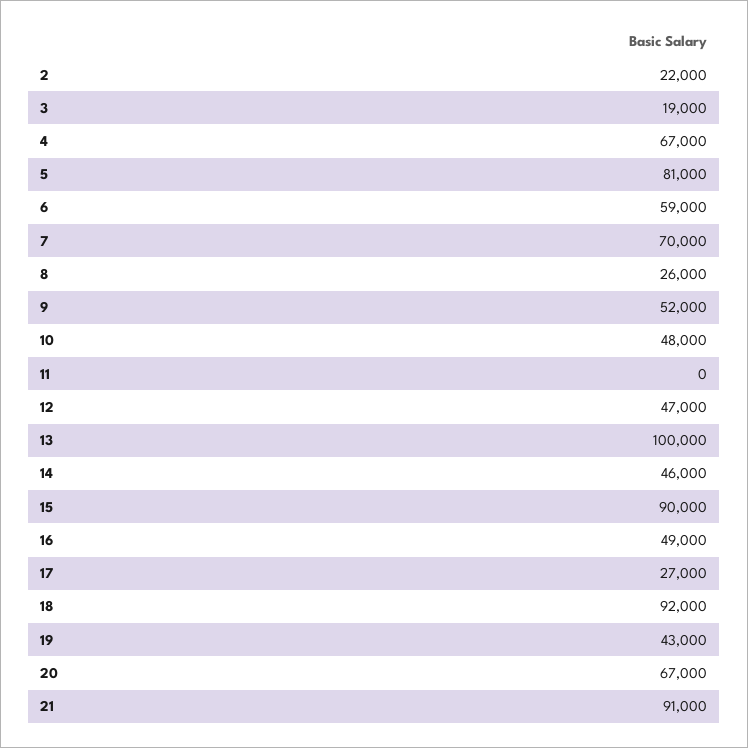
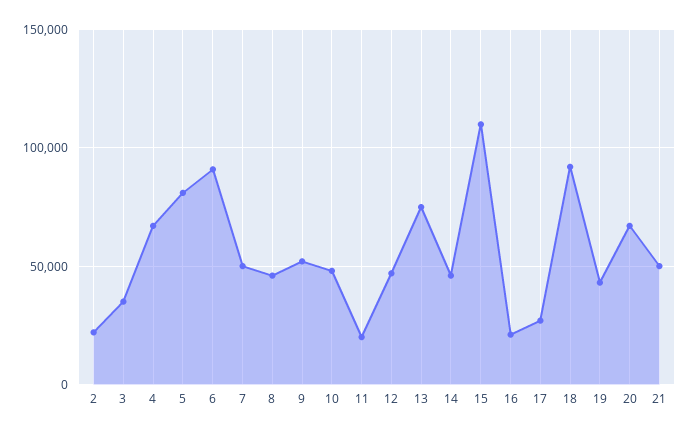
3: 19000 -> 35000
6: 59000 -> 90000
7: 70000 -> 50000
8: 26000 -> 45000
11: 0 -> 20000
13: 100000 -> 75000
15: 90000 -> 110000
16: 49000 -> 20000
21: 91000 -> 50000

